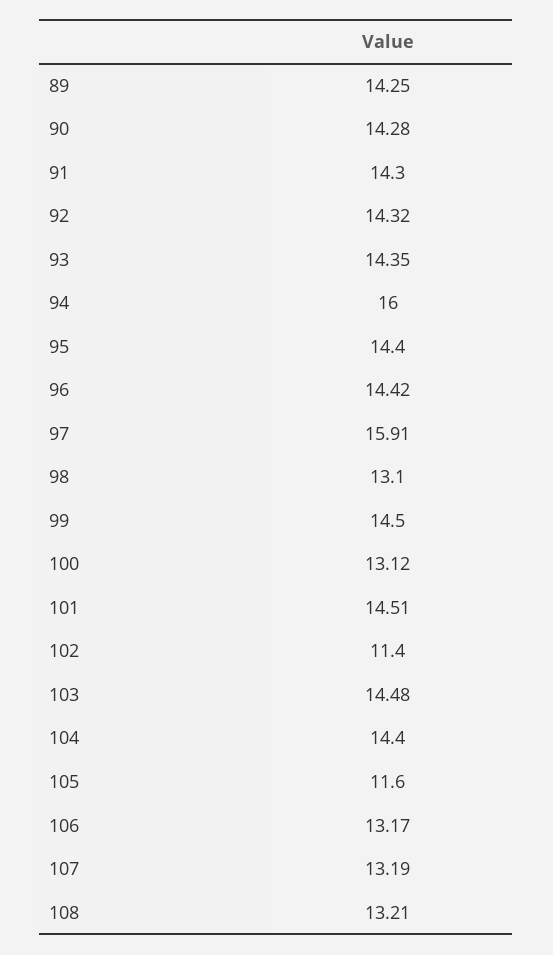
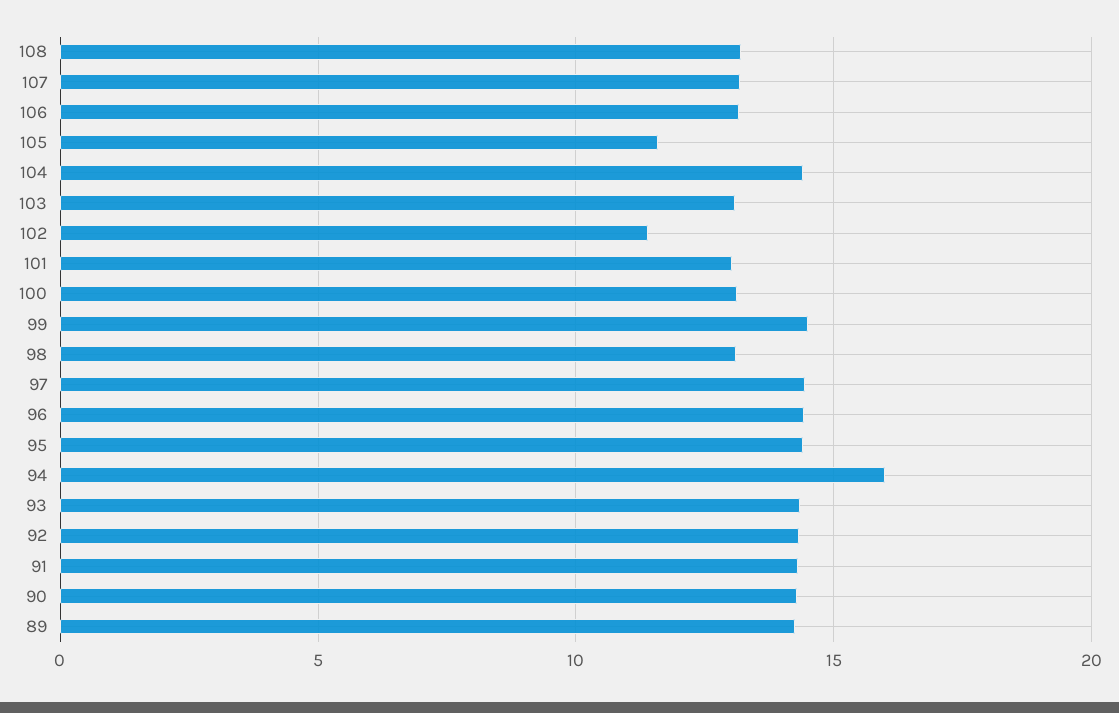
97: 15.91 -> 14.5
101: 14.51 -> 13
103: 14.48 -> 13

